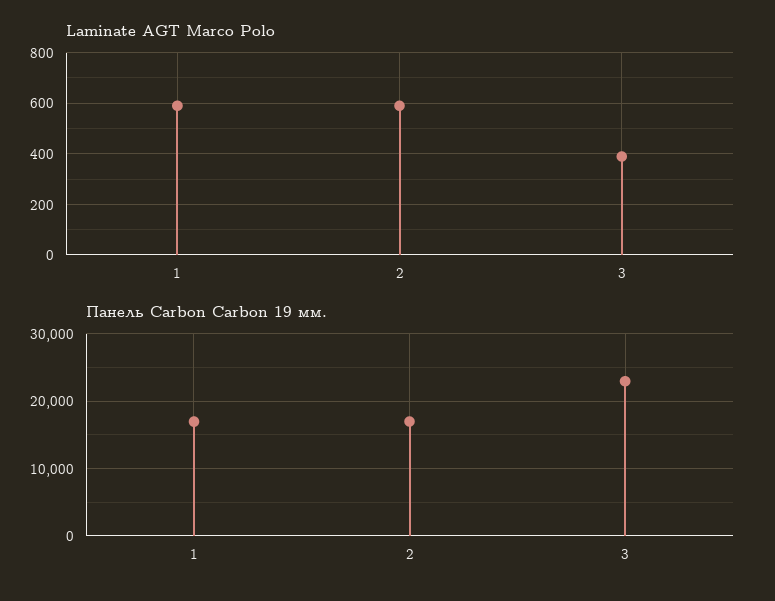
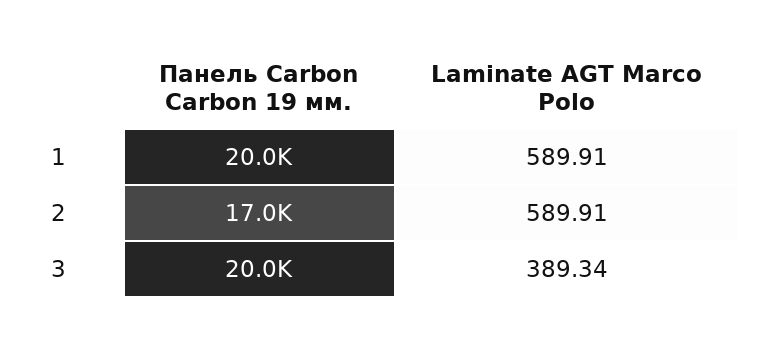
Панель Carbon Carbon 19 мм., 1: 17000 -> 20000
Панель Carbon Carbon 19 мм., 3: 23000 -> 20000

